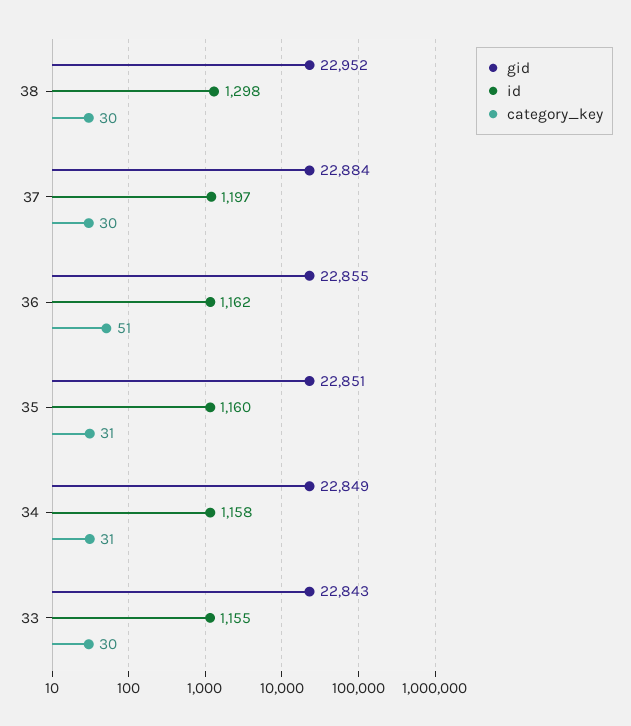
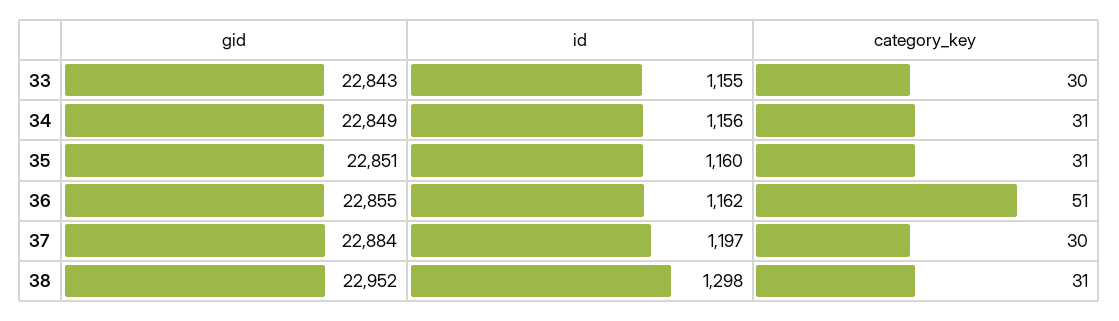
category_key, 38: 30 -> 31
id, 34: 1158 -> 1156

